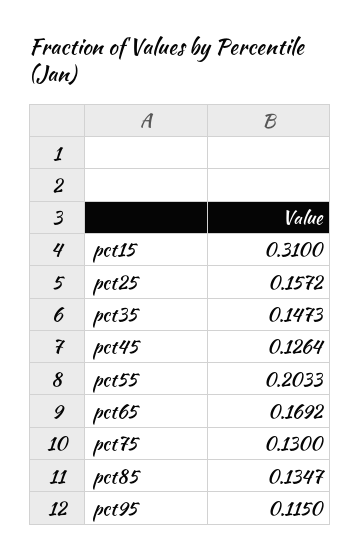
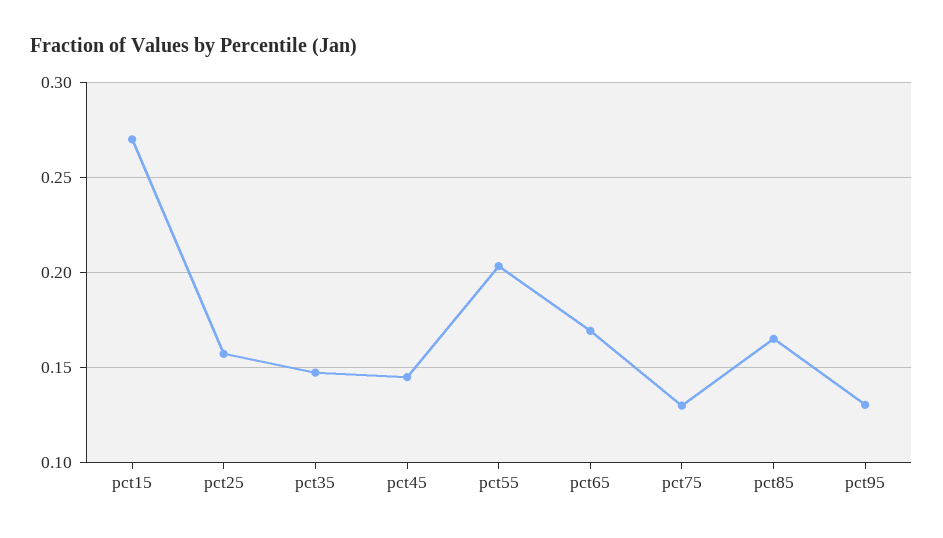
pct15: 0.31 -> 0.27
pct45: 0.1264 -> 0.145
pct85: 0.1347 -> 0.165
pct95: 0.115 -> 0.13

